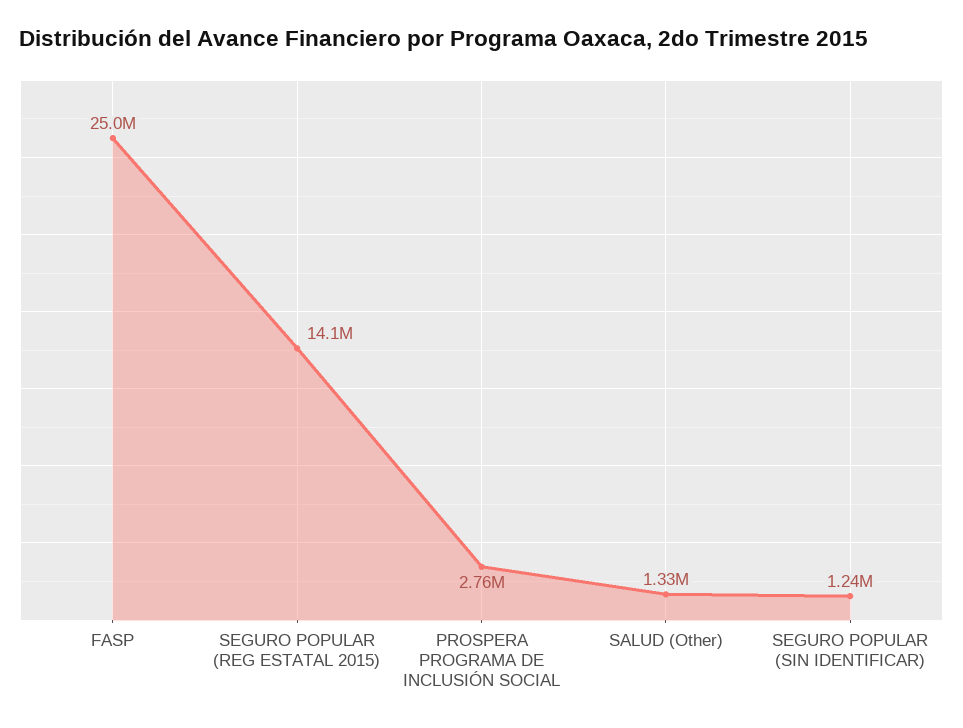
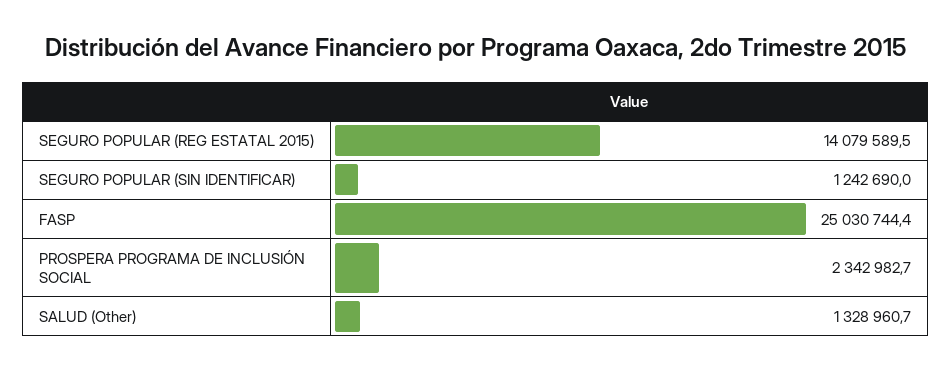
PROSPERA PROGRAMA DE INCLUSIÓN SOCIAL: 2760000 -> 2342982.7

